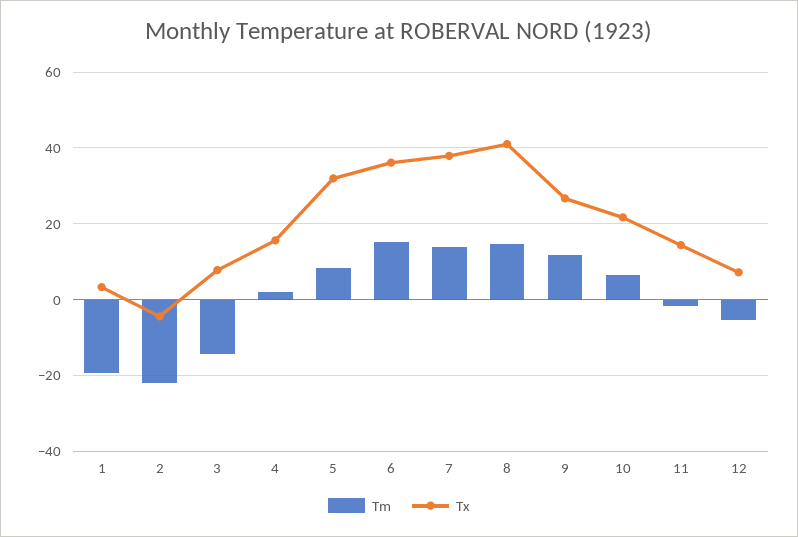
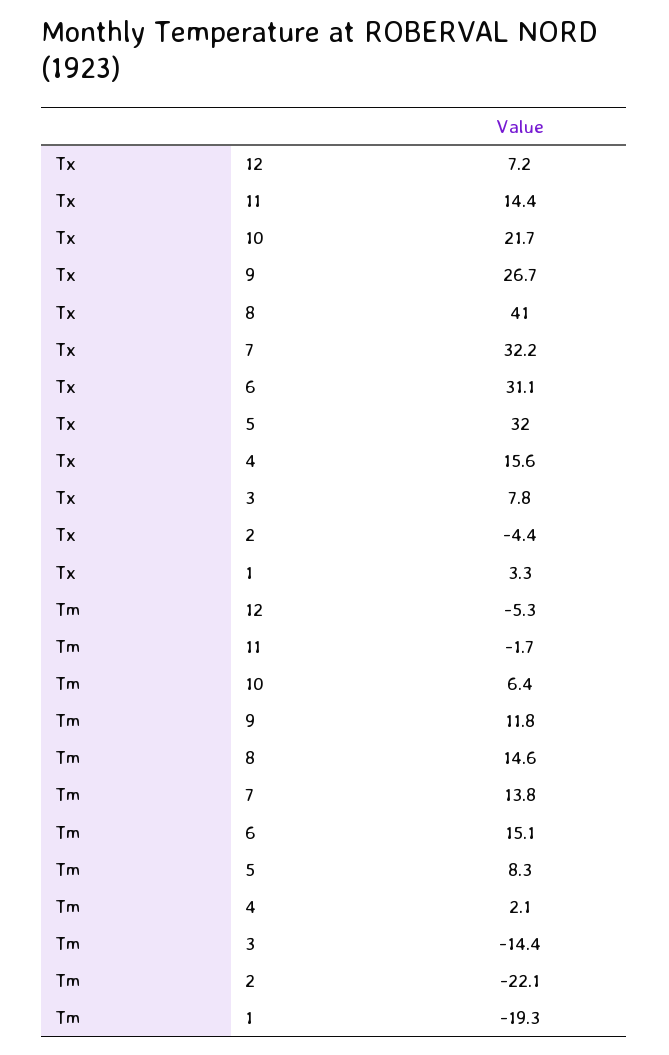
Tx, 6: 36 -> 31.1
Tx, 7: 38 -> 32.2

